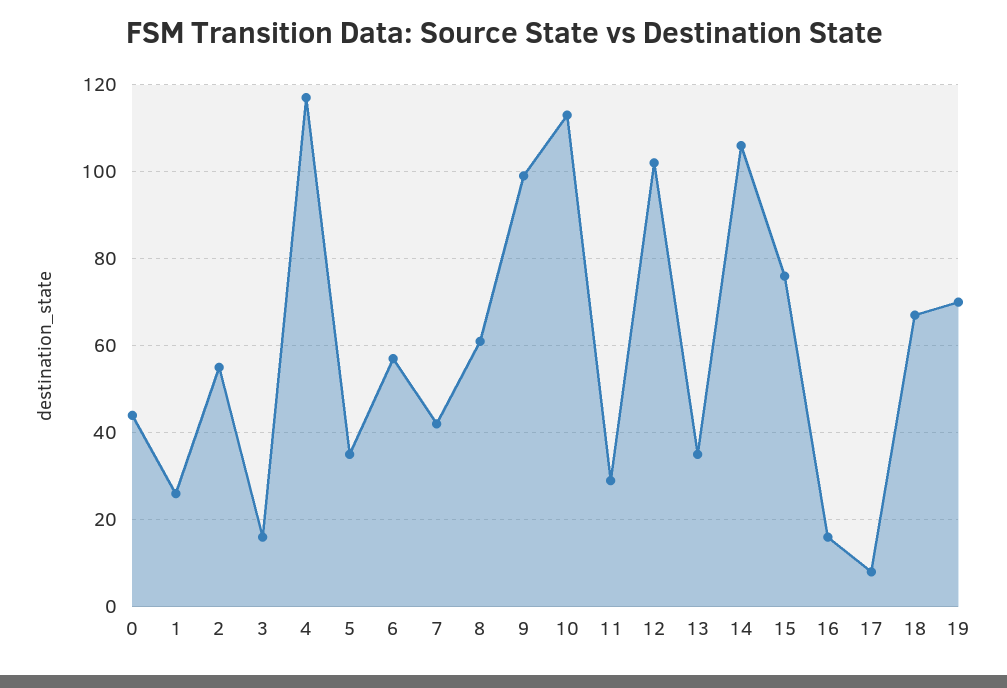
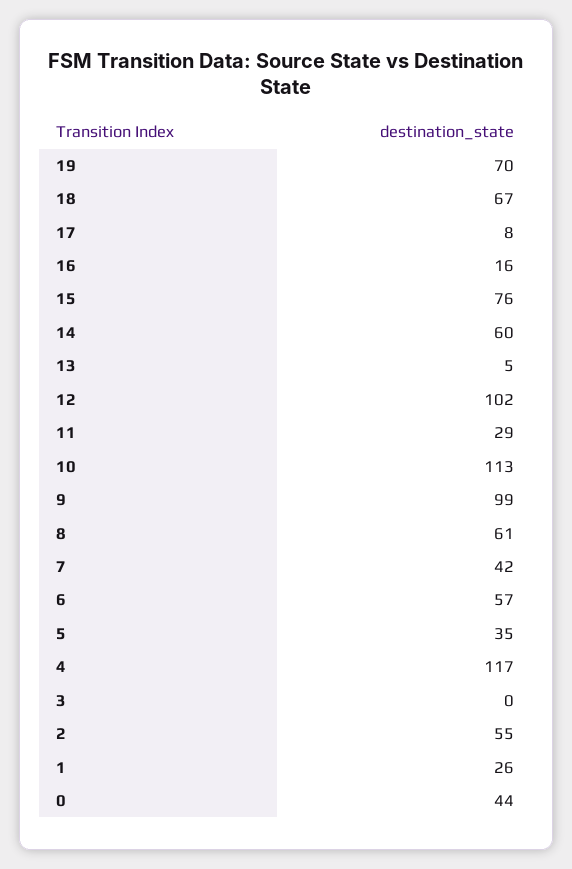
3: 15 -> 0
13: 35 -> 5
14: 105 -> 60

